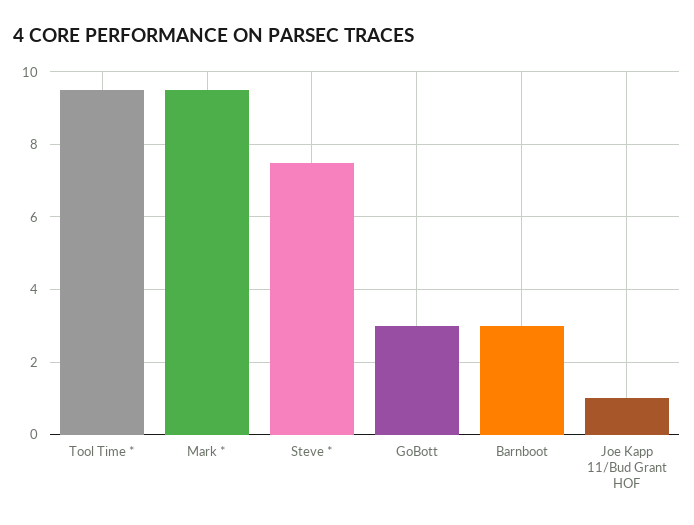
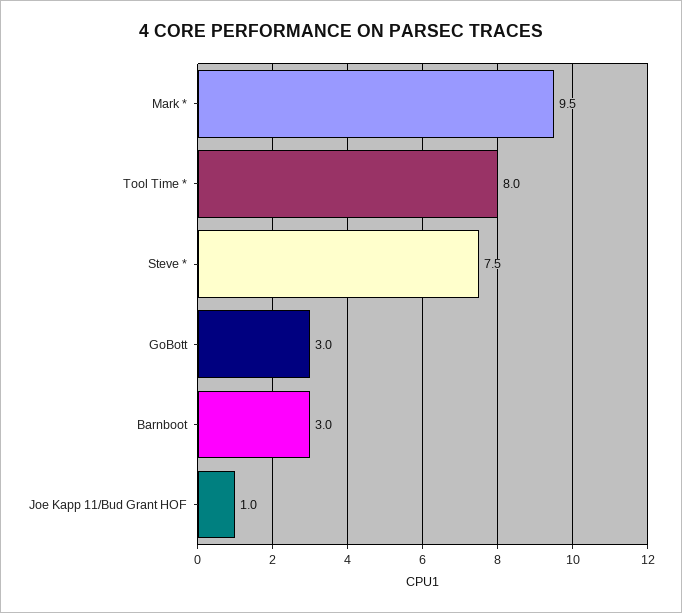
Tool Time *: 9.5 -> 8

